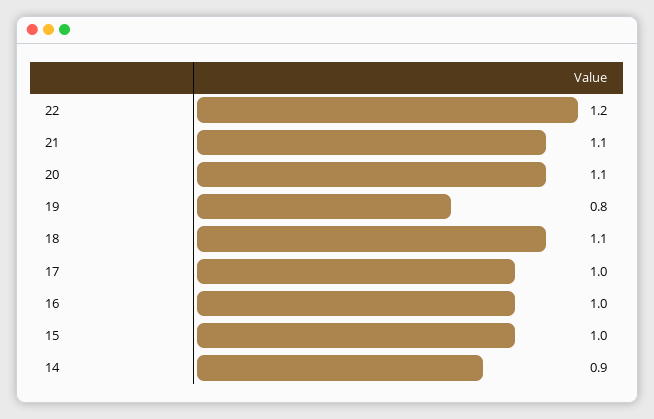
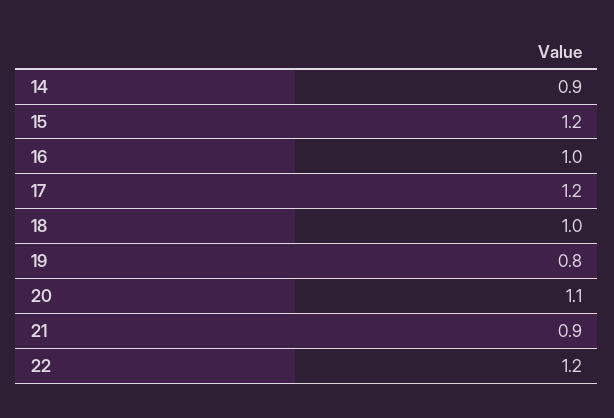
21: 1.1 -> 0.9
18: 1.1 -> 1
17: 1 -> 1.2
15: 1 -> 1.2

